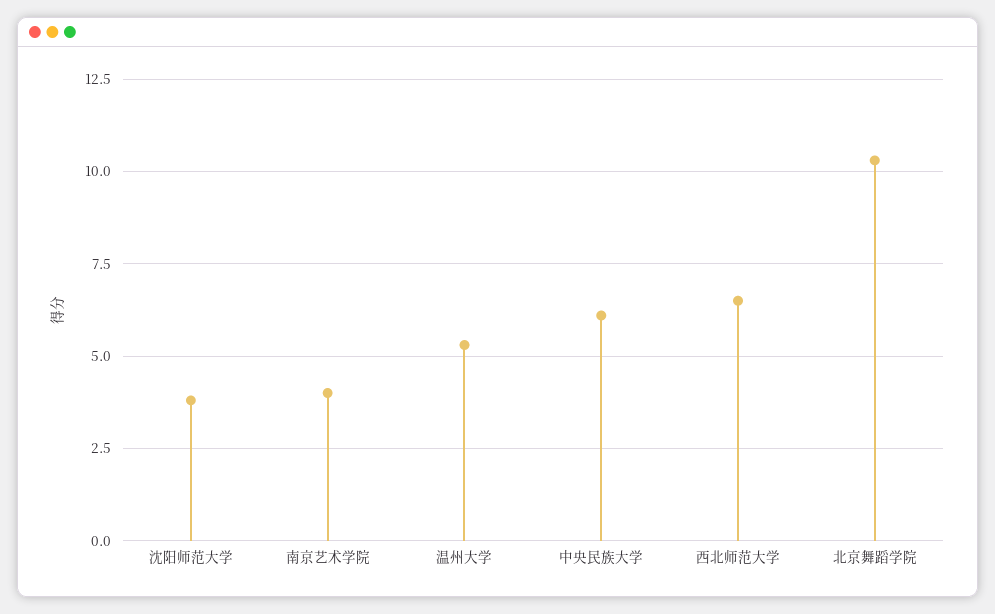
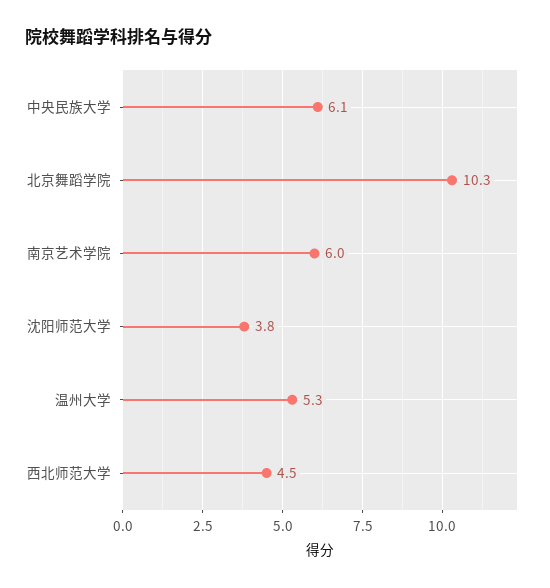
南京艺术学院: 4 -> 6
西北师范大学: 6.5 -> 4.5

